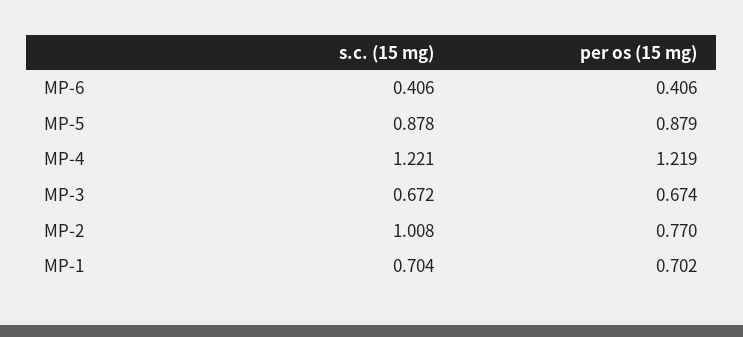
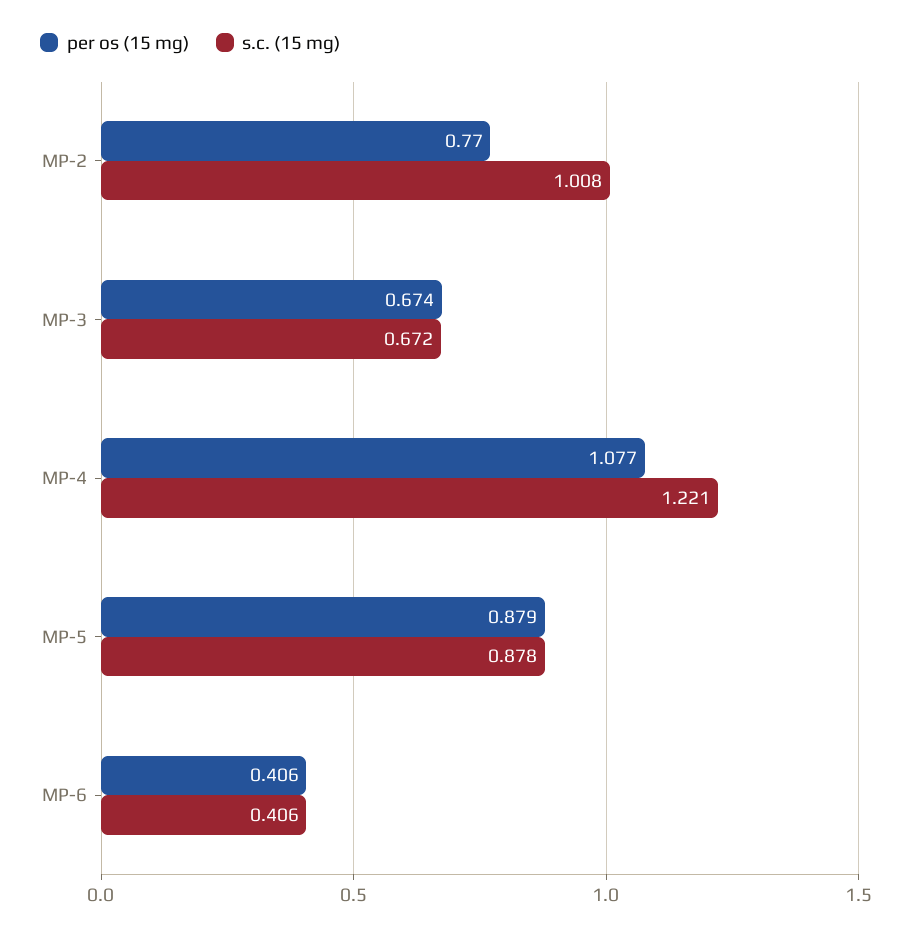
per os (15 mg), MP-4: 1.219 -> 1.077
s.c. (15 mg), MP-1: 0.704 -> none
per os (15 mg), MP-1: 0.702 -> none

